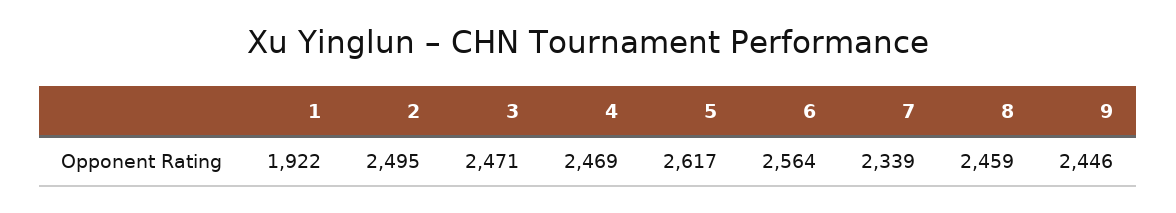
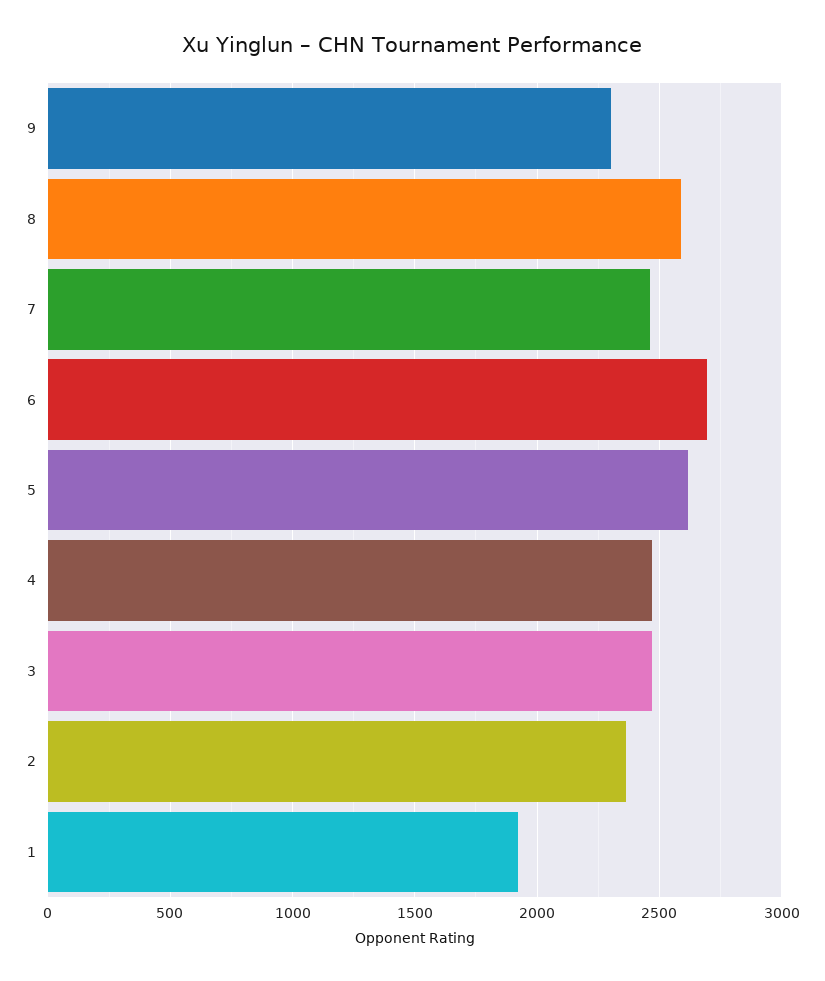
2: 2495 -> 2350
6: 2564 -> 2700
7: 2339 -> 2450
8: 2459 -> 2600
9: 2446 -> 2300

